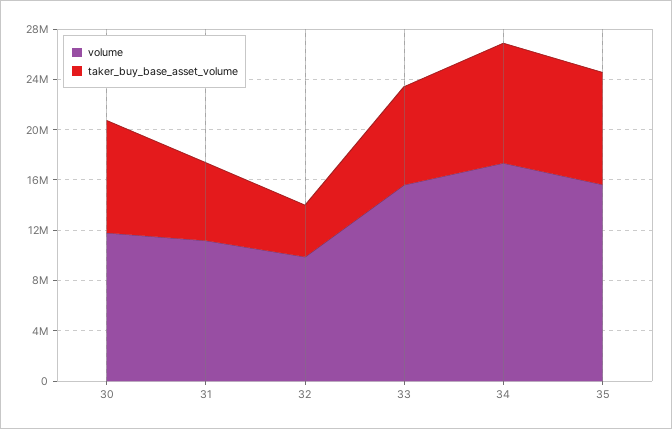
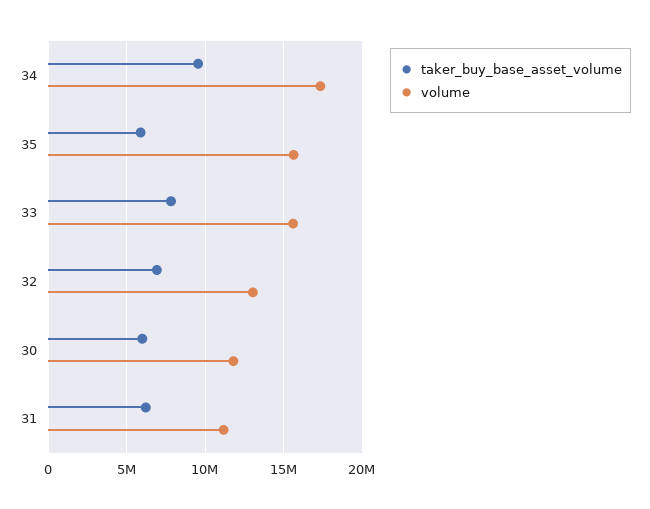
taker_buy_base_asset_volume, 30: 9000000 -> 6000000
volume, 32: 10000000 -> 13000000
taker_buy_base_asset_volume, 32: 4000000 -> 7000000
taker_buy_base_asset_volume, 35: 9000000 -> 6000000

